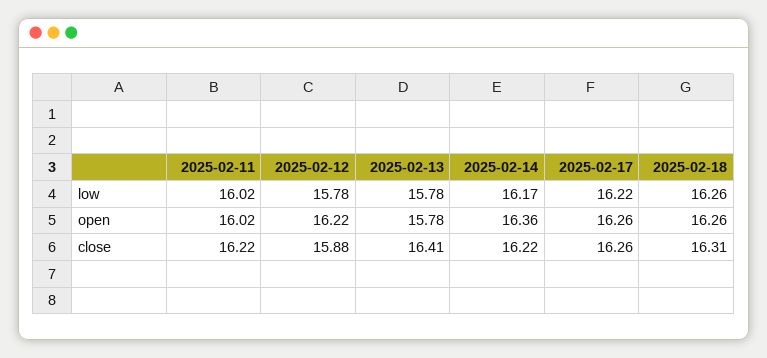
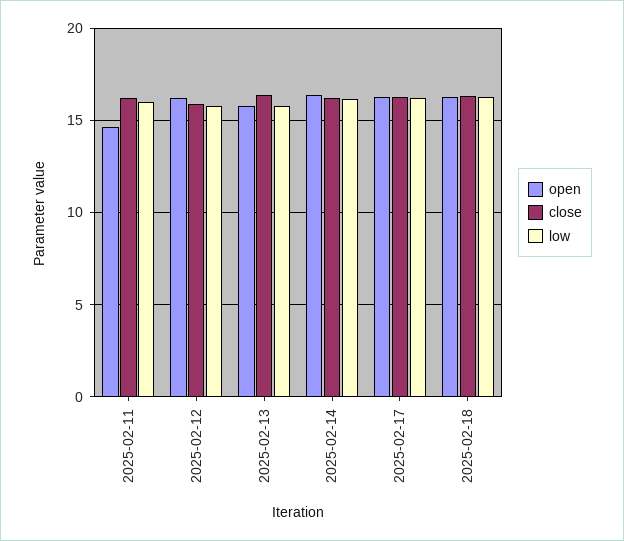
open, 2025-02-11: 16.02 -> 14.5

